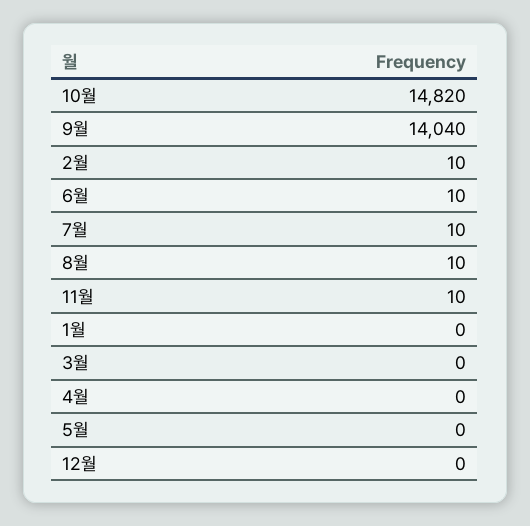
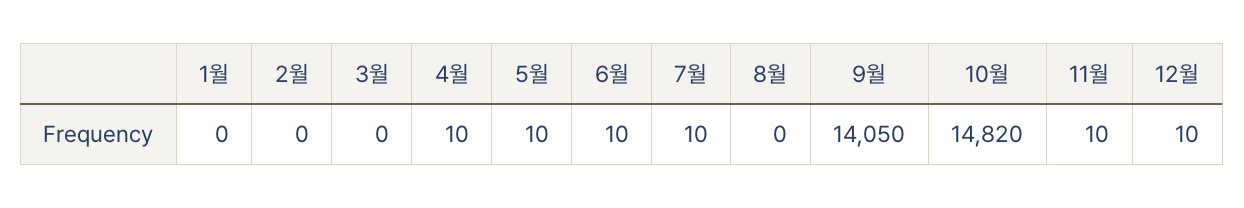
9월: 14040 -> 14050
2월: 10 -> 0
8월: 10 -> 0
4월: 0 -> 10
5월: 0 -> 10
12월: 0 -> 10

